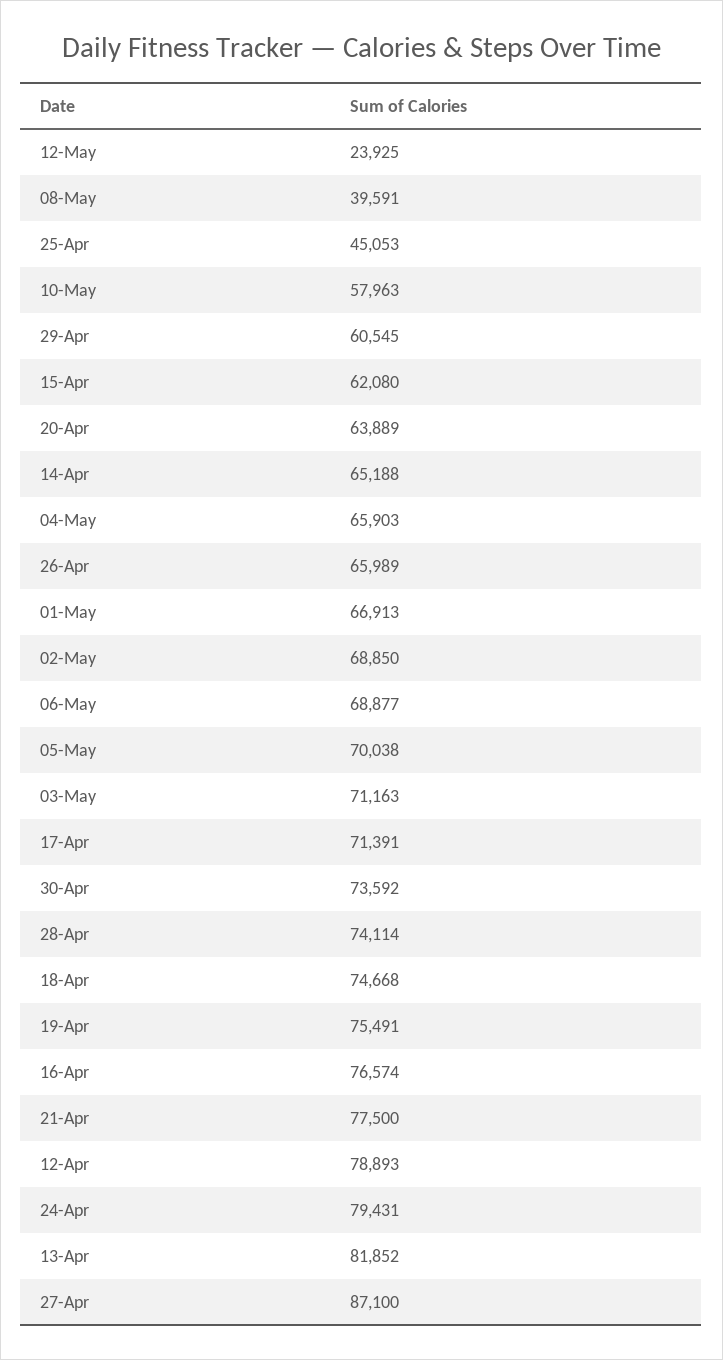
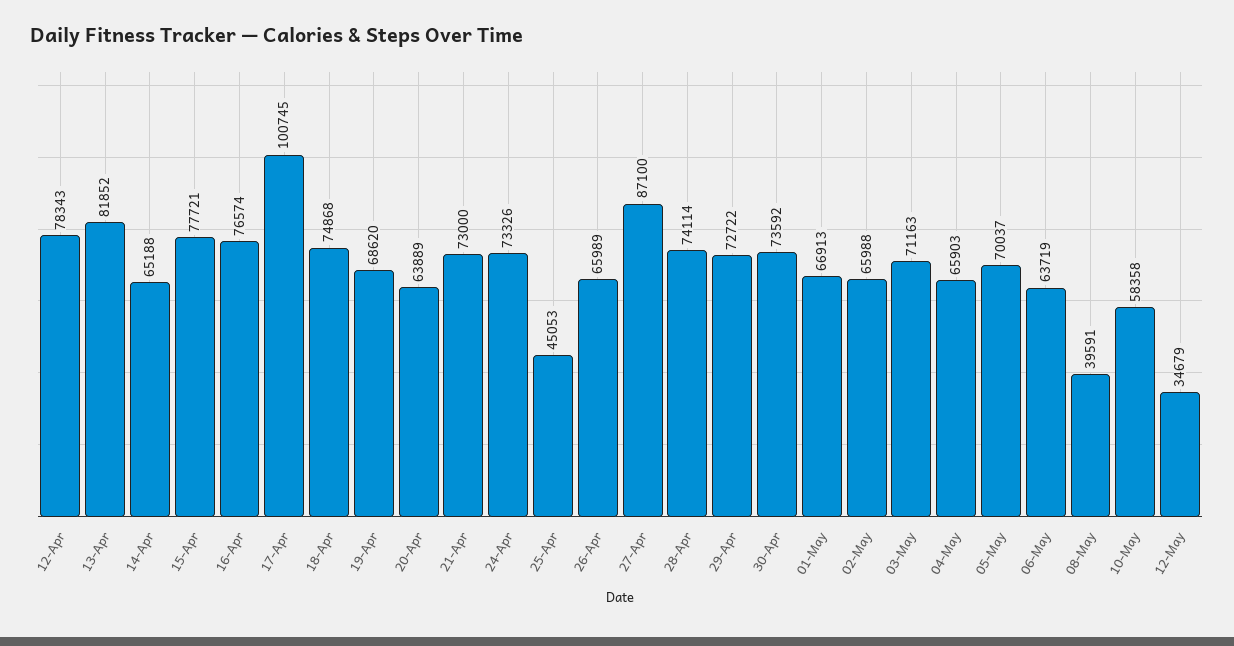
12-May: 23925 -> 34679
10-May: 57963 -> 58358
29-Apr: 60545 -> 72722
15-Apr: 62080 -> 77721
02-May: 68850 -> 65988
06-May: 68877 -> 63719
05-May: 70038 -> 70037
17-Apr: 71391 -> 100745
18-Apr: 74668 -> 74868
19-Apr: 75491 -> 68620
21-Apr: 77500 -> 73000
12-Apr: 78893 -> 78343
24-Apr: 79431 -> 73326

